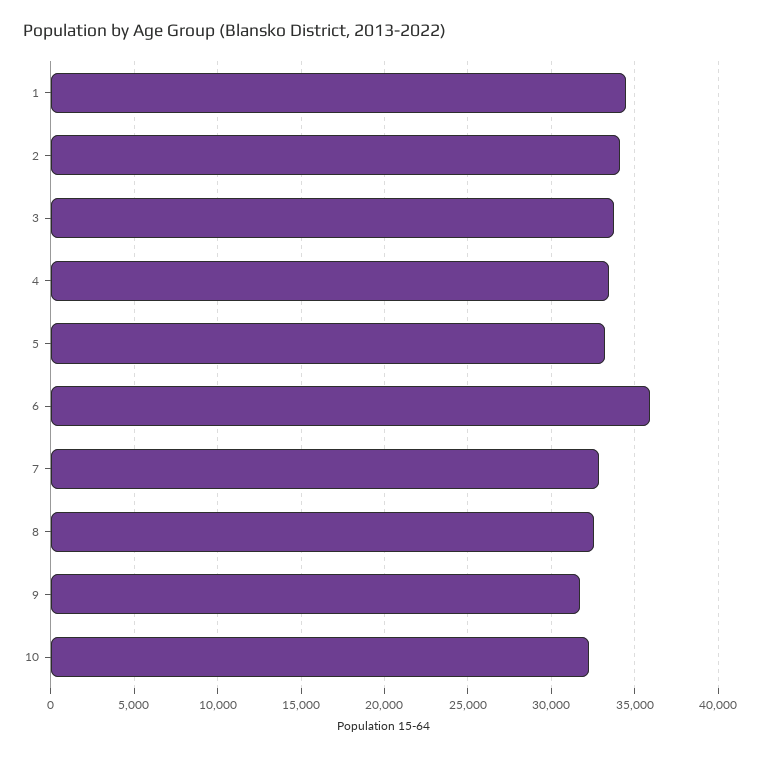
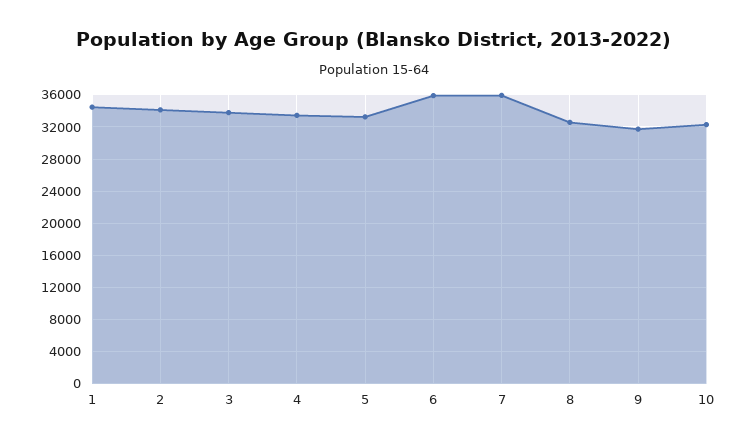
7: 33000 -> 36000

